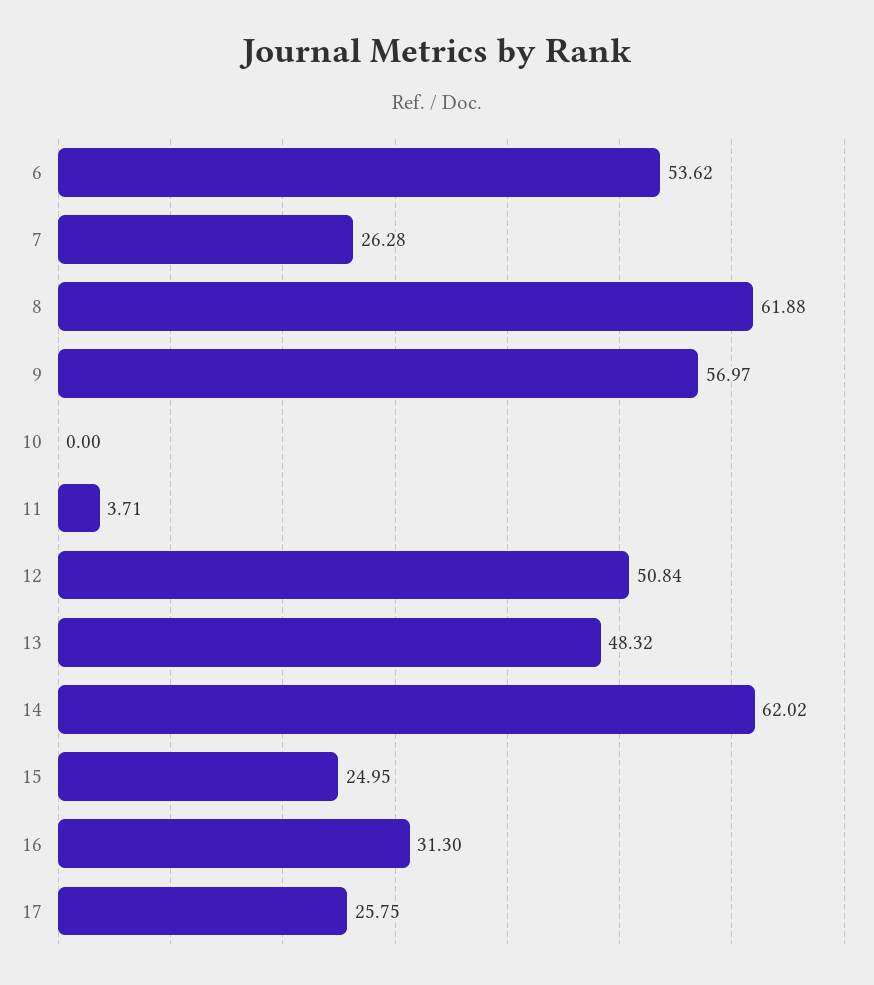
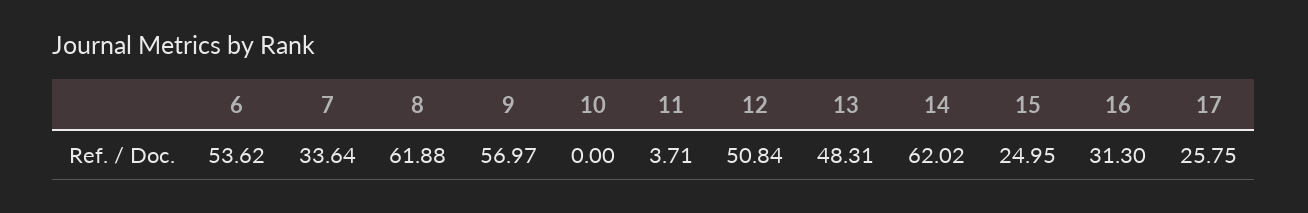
7: 26.28 -> 33.64
13: 48.32 -> 48.31

